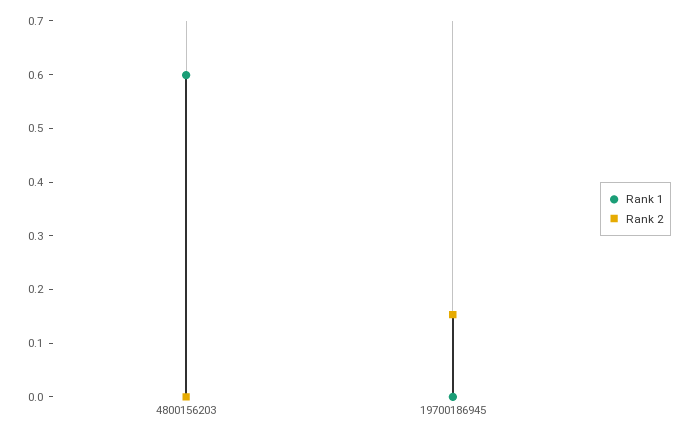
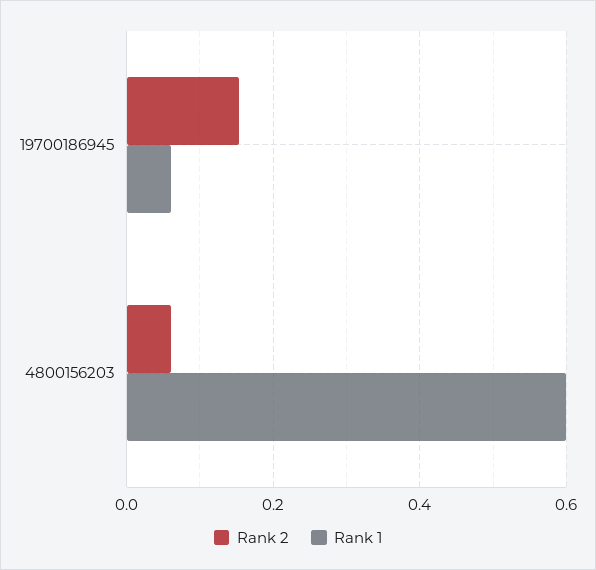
Rank 2, 4800156203: 0 -> 0.06
Rank 1, 19700186945: 0 -> 0.06

